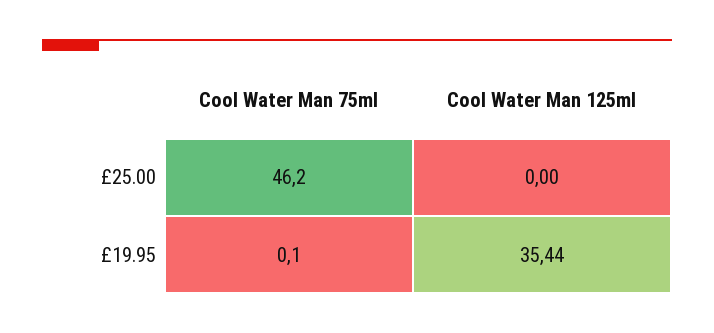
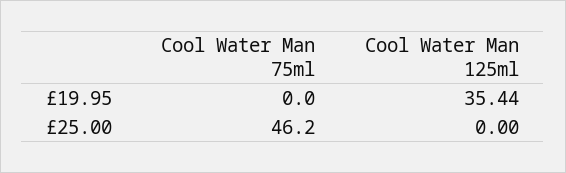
Cool Water Man 75ml, £19.95: 0.1 -> 0

